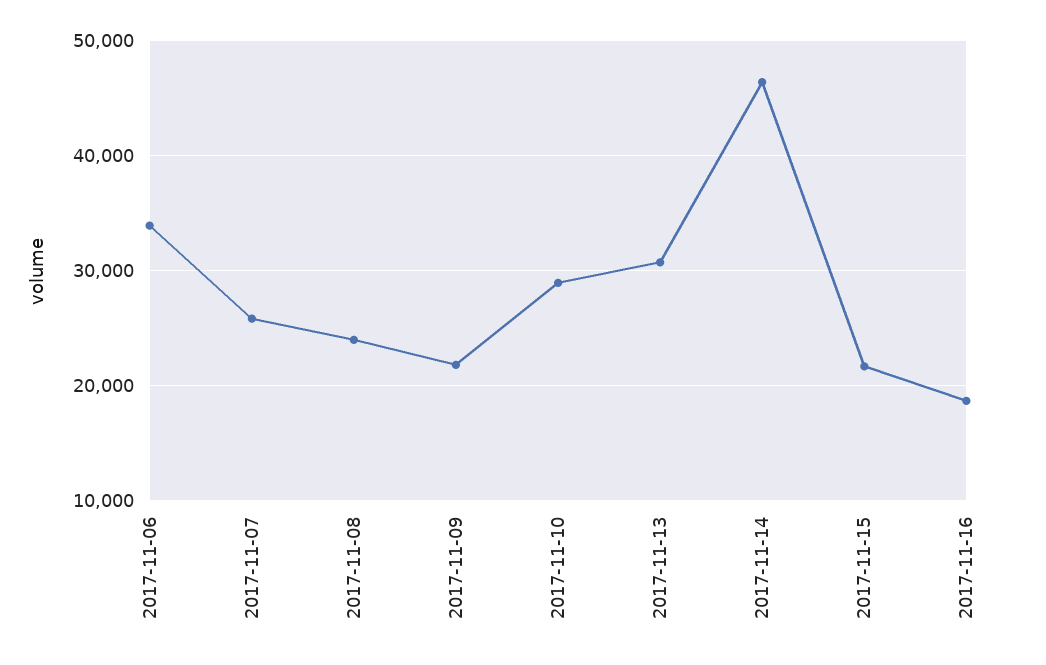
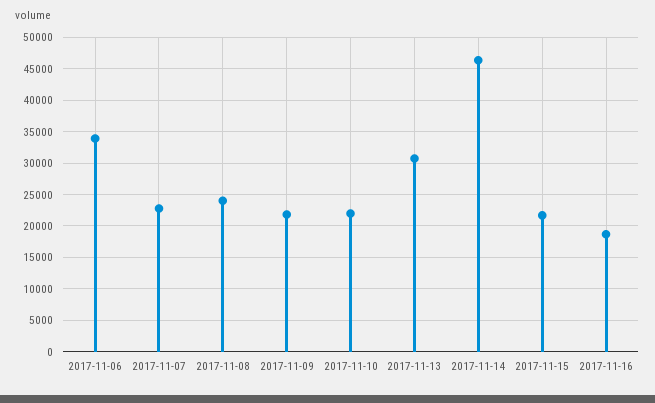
2017-11-07: 26000 -> 23000
2017-11-10: 29000 -> 22000

